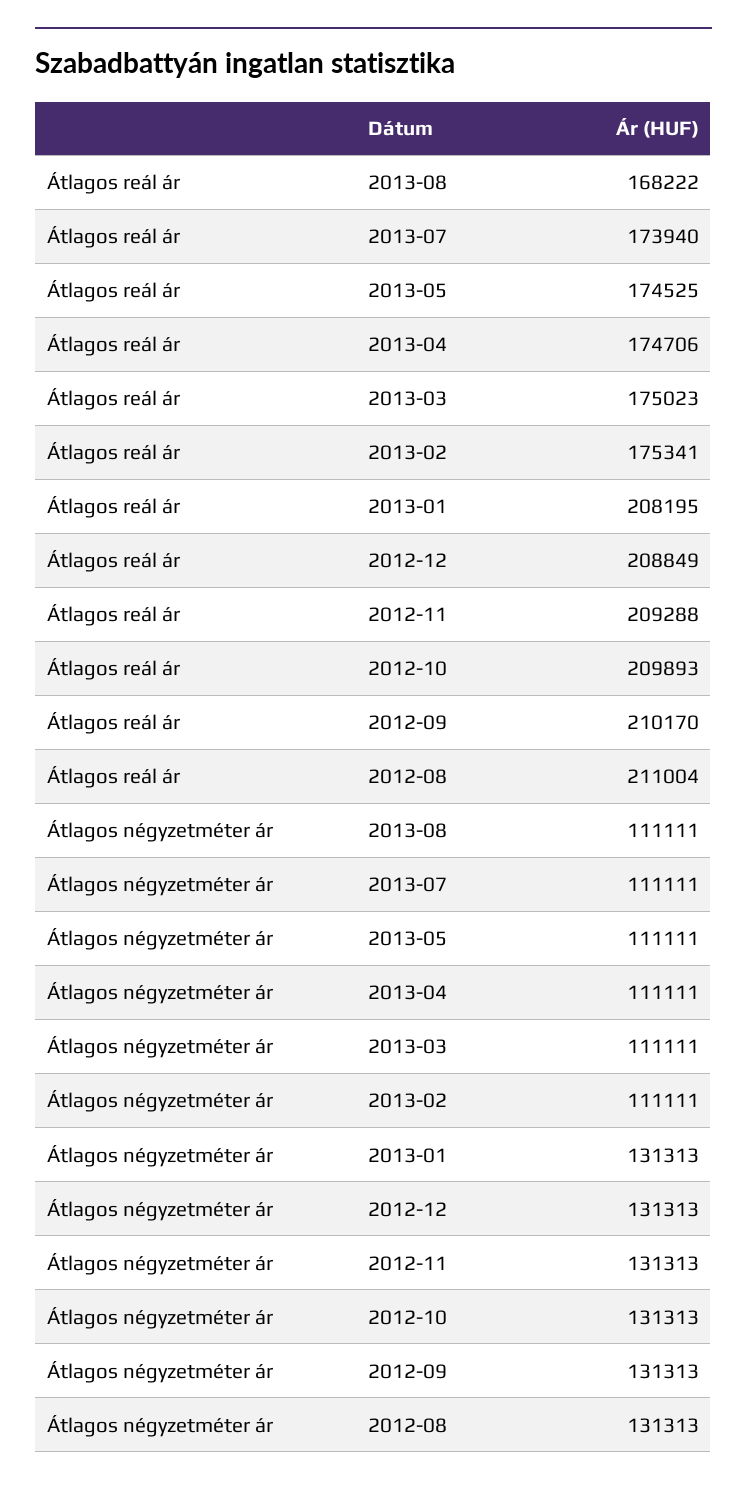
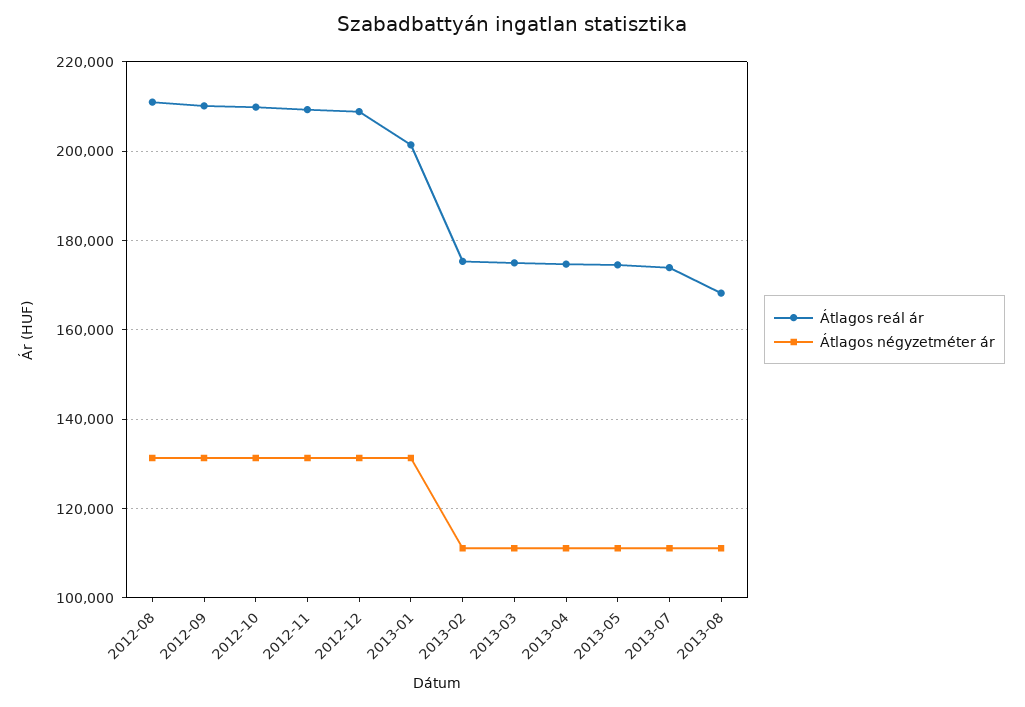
Átlagos reál ár, 2013-01: 208195 -> 202000

